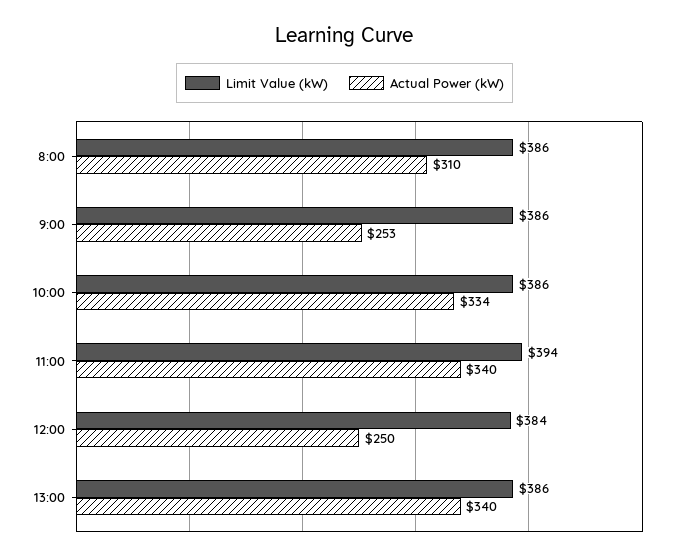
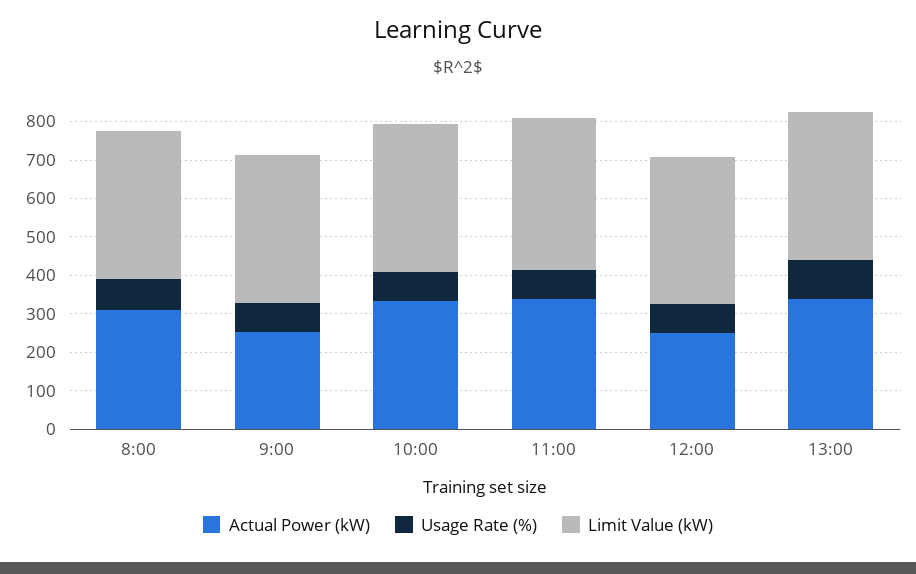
Usage Rate (%), 8:00: none -> 75
Usage Rate (%), 9:00: none -> 75
Usage Rate (%), 10:00: none -> 75
Usage Rate (%), 11:00: none -> 75
Usage Rate (%), 12:00: none -> 75
Usage Rate (%), 13:00: none -> 100

